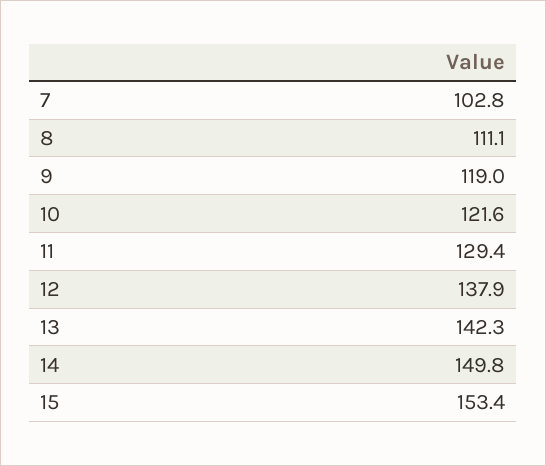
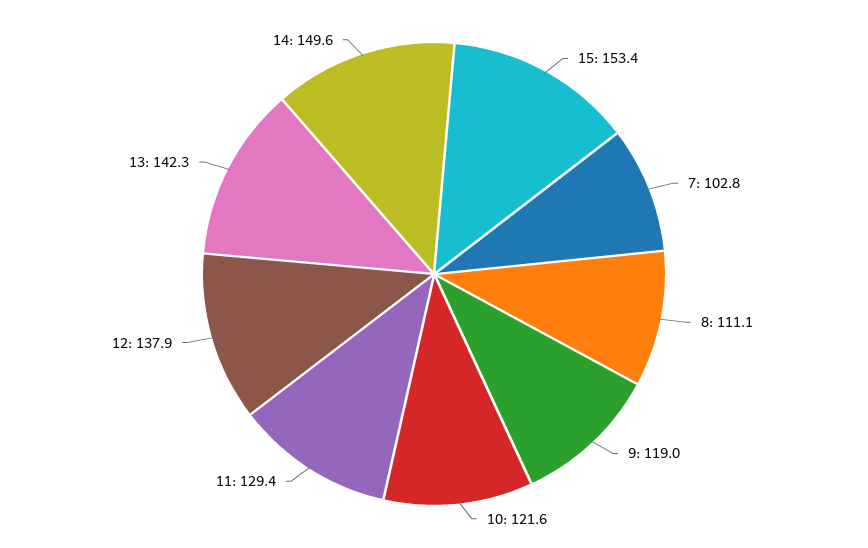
14: 149.8 -> 149.6

